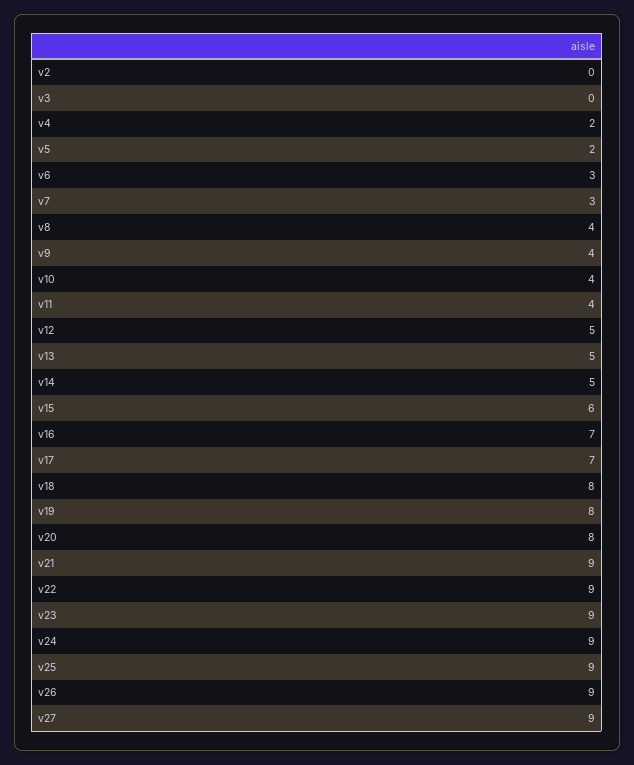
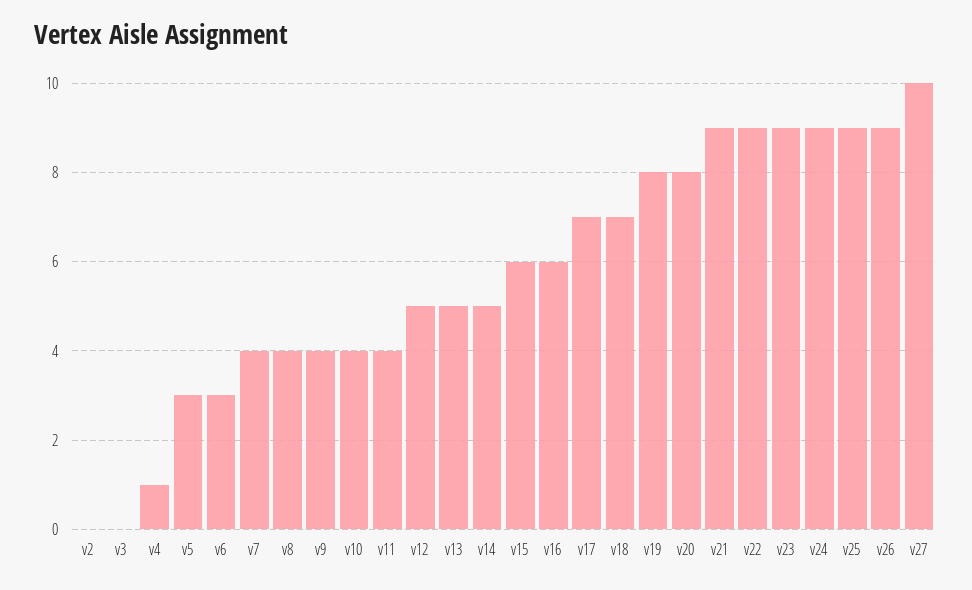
v4: 2 -> 1
v5: 2 -> 3
v7: 3 -> 4
v16: 7 -> 6
v18: 8 -> 7
v27: 9 -> 10

